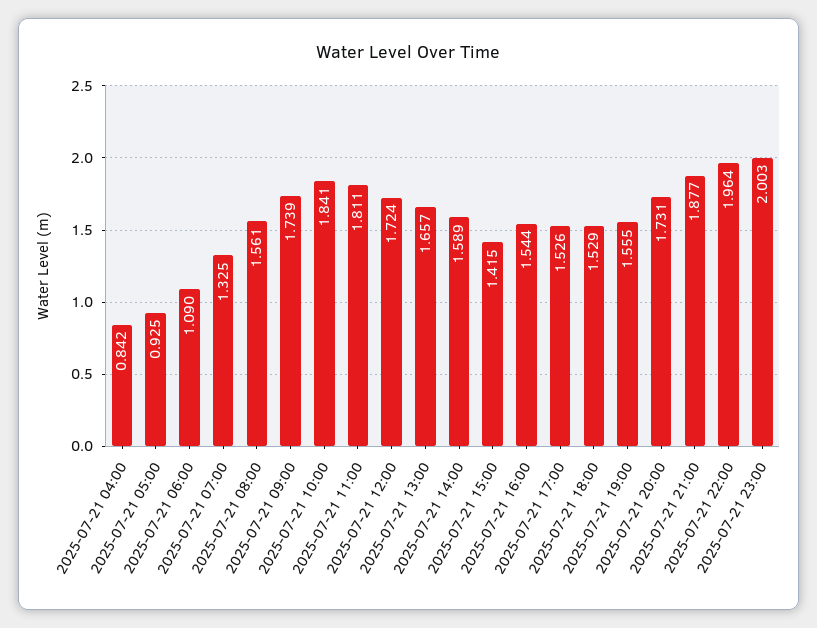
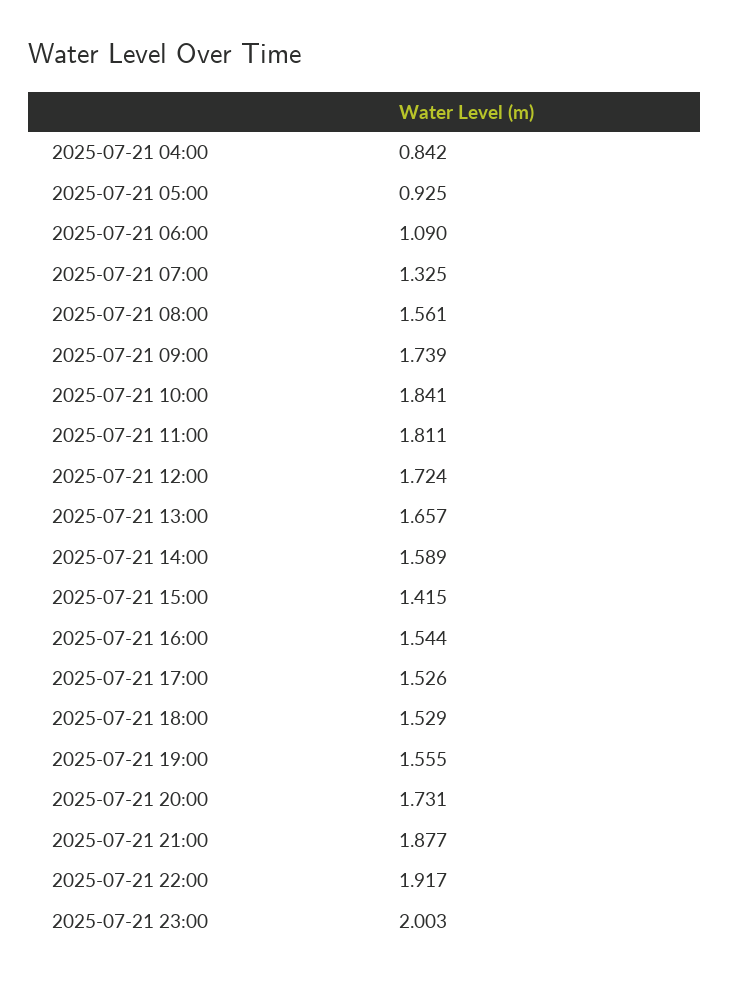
2025-07-21 22:00: 1.964 -> 1.917

